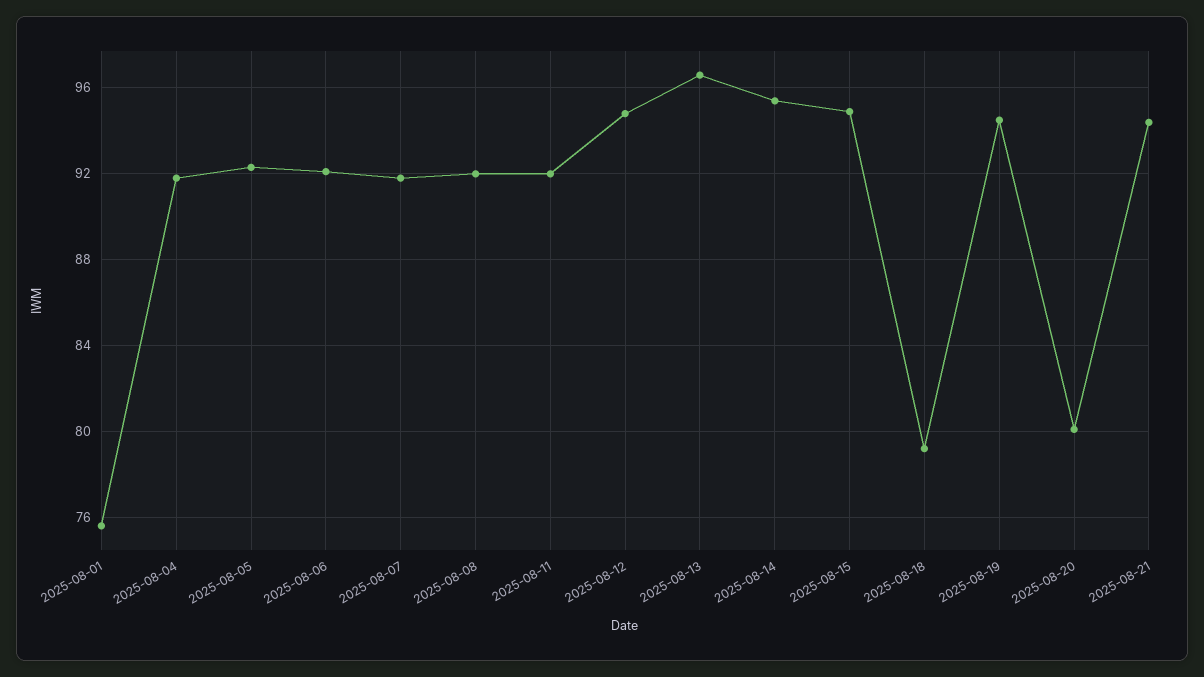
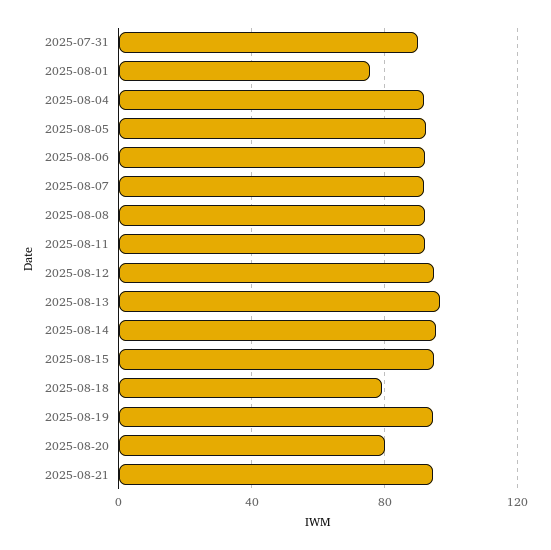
2025-07-31: none -> 90

